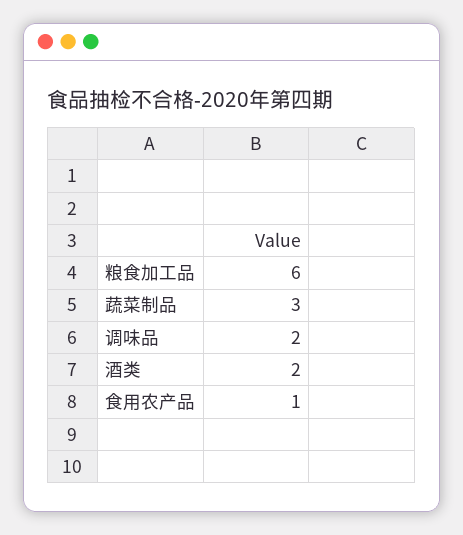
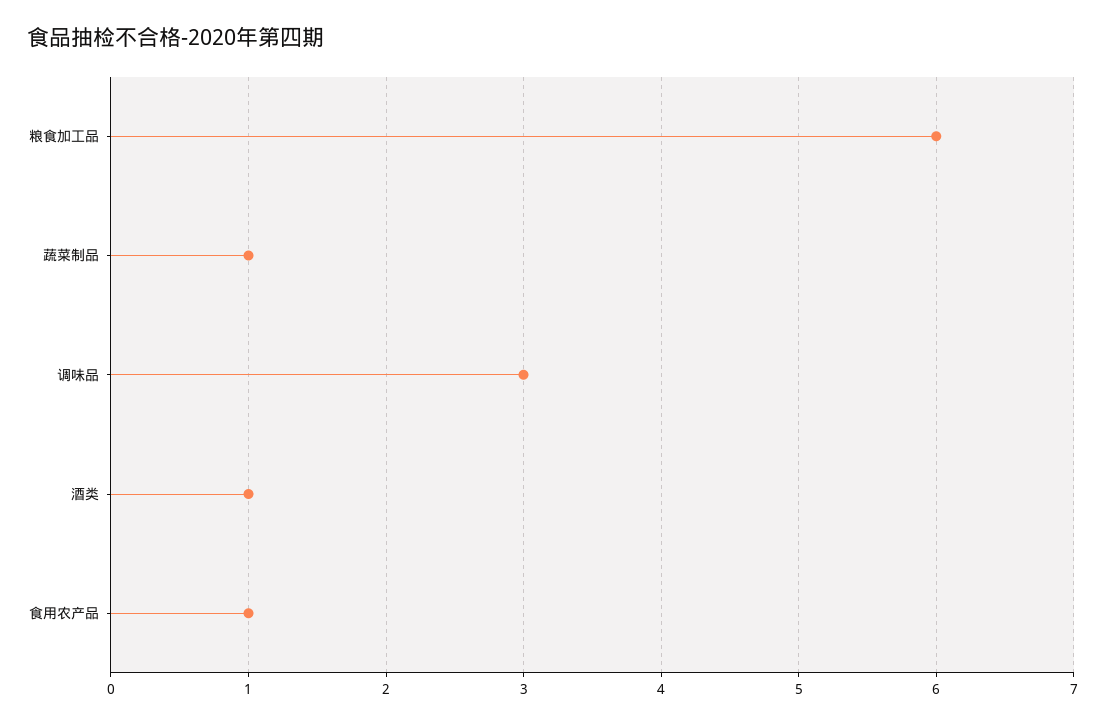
蔬菜制品: 3 -> 1
调味品: 2 -> 3
酒类: 2 -> 1

